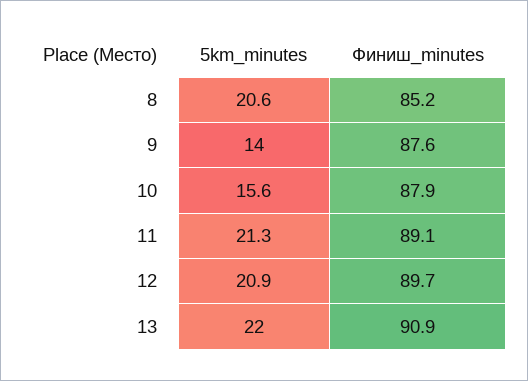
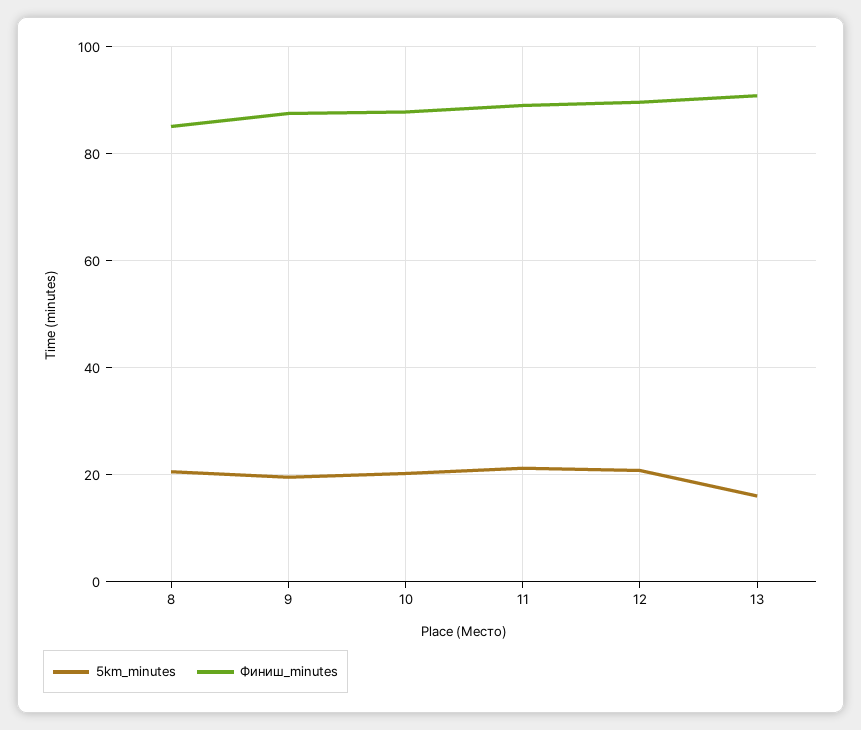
5km_minutes, 9: 14 -> 20
5km_minutes, 10: 15.6 -> 20
5km_minutes, 13: 22 -> 16

